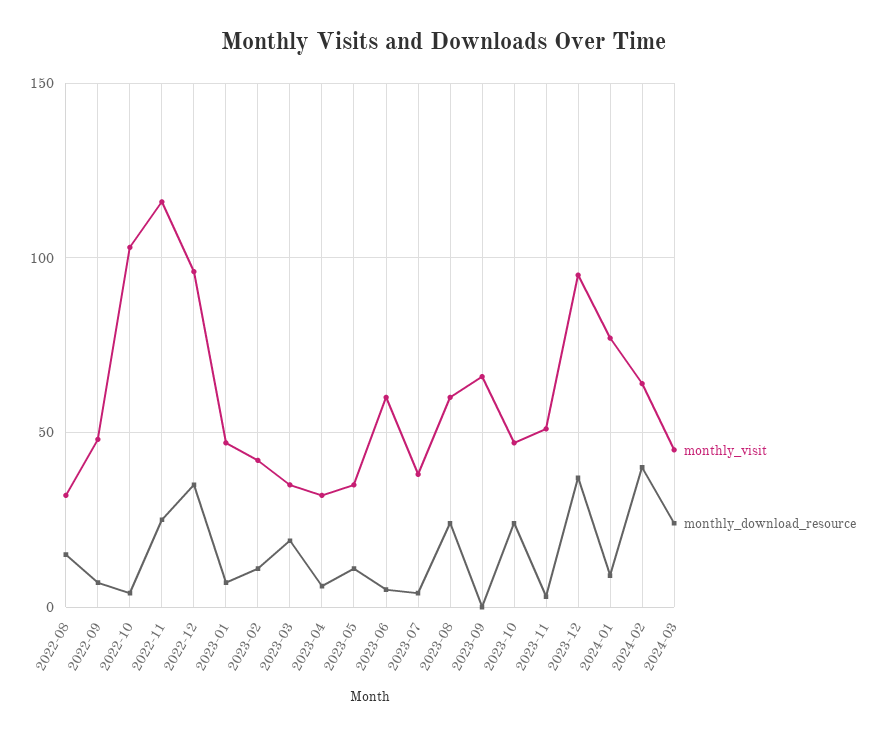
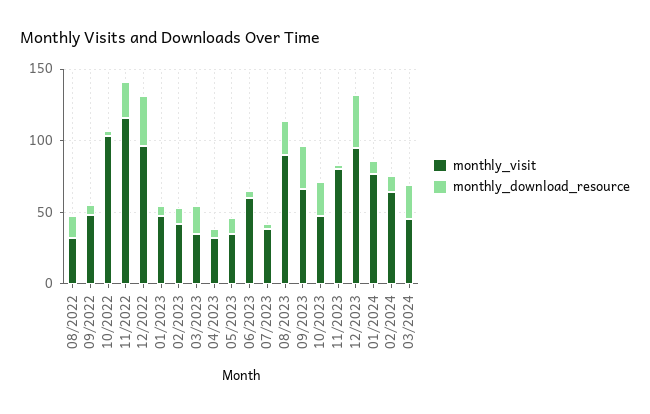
monthly_visit, 2023-08: 60 -> 90
monthly_download_resource, 2023-09: 0 -> 30
monthly_visit, 2023-11: 50 -> 80
monthly_download_resource, 2024-02: 40 -> 10

